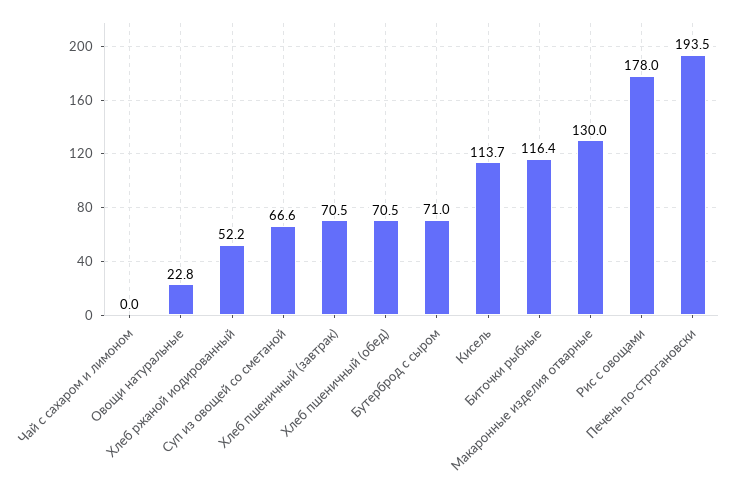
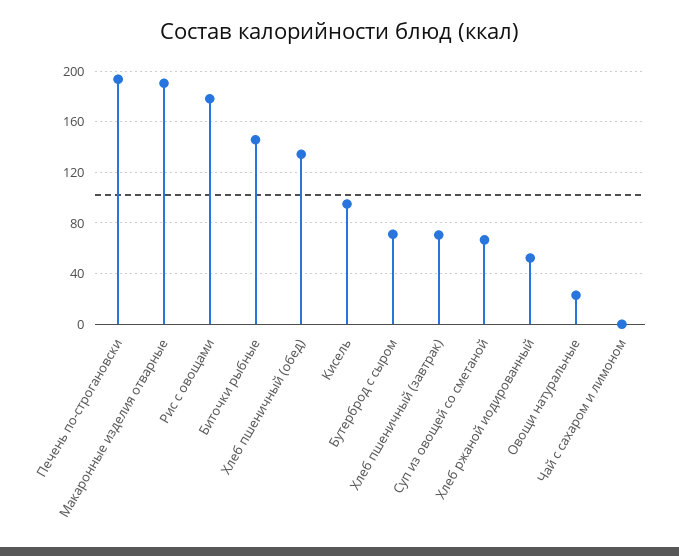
Хлеб пшеничный (обед): 70.5 -> 135
Кисель: 113.7 -> 95
Биточки рыбные: 116.4 -> 145
Макаронные изделия отварные: 130 -> 190

